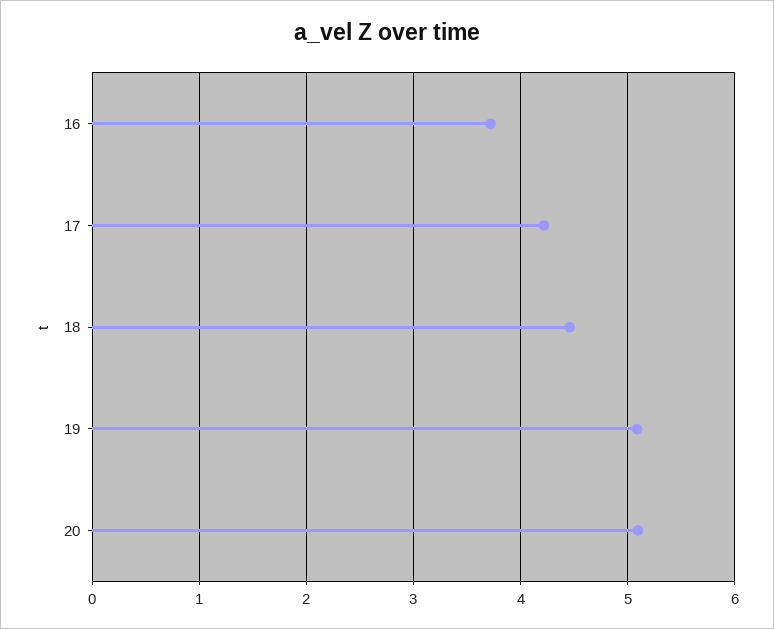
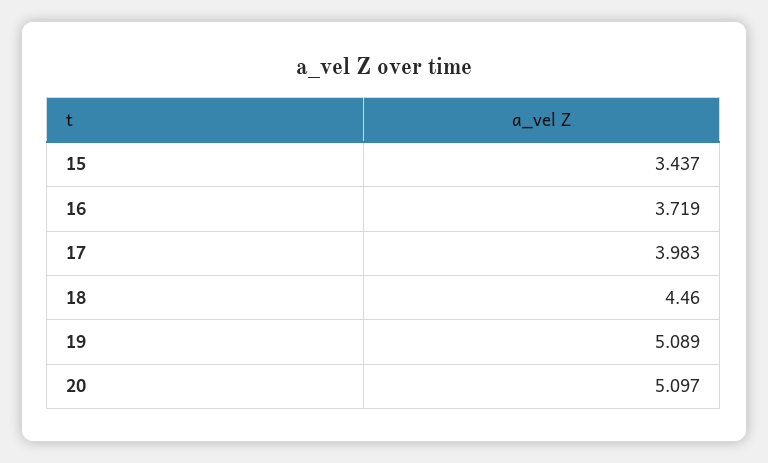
17: 4.2 -> 3.983
15: none -> 3.437

